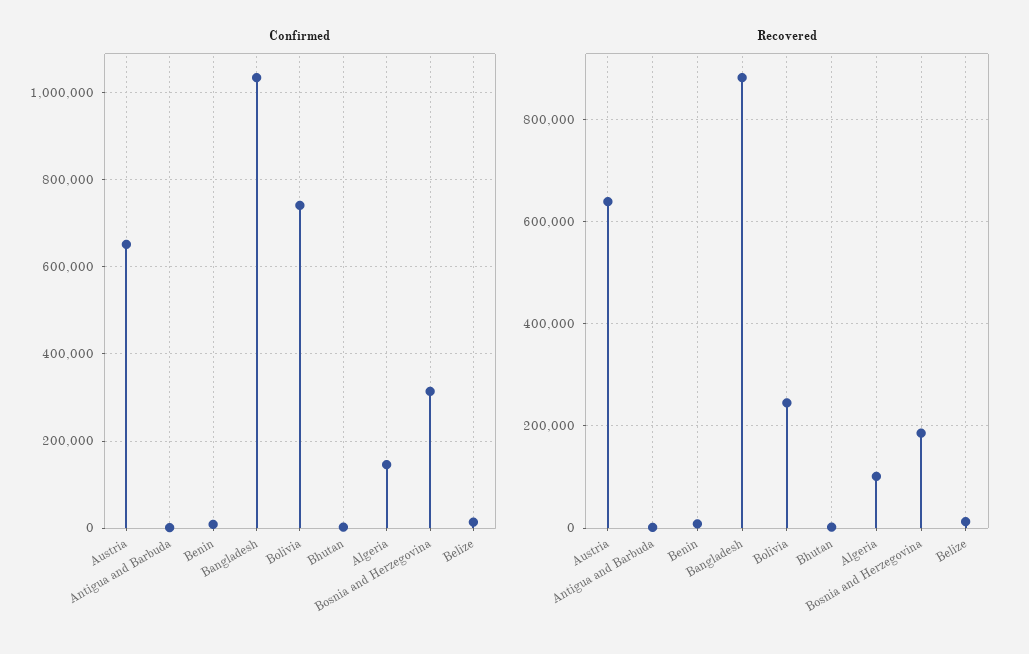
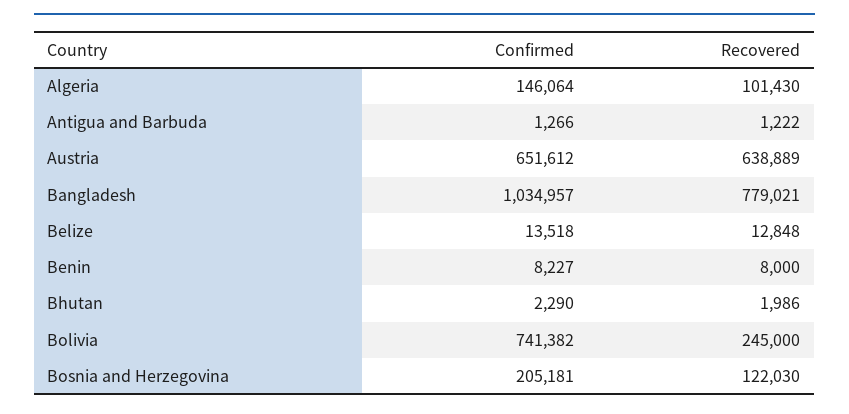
Confirmed, Bosnia and Herzegovina: 320000 -> 205181
Recovered, Bangladesh: 880000 -> 779021
Recovered, Bosnia and Herzegovina: 180000 -> 122030

